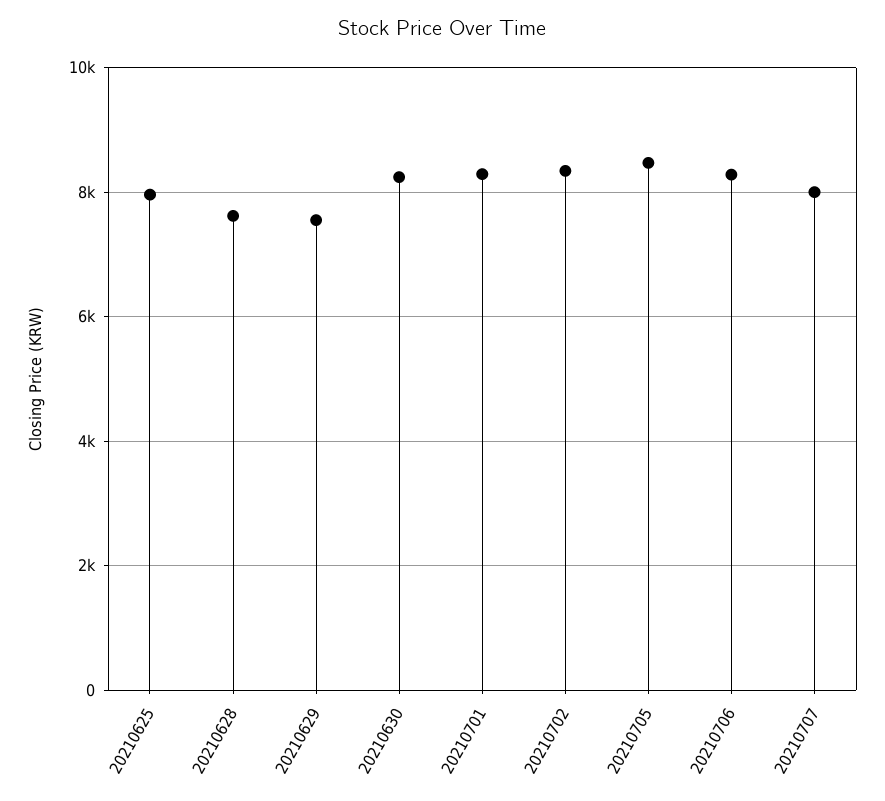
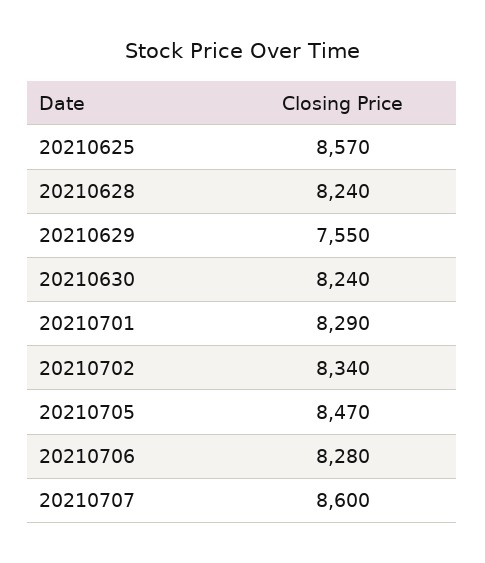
20210625: 8000 -> 8570
20210628: 7600 -> 8240
20210707: 8000 -> 8600

